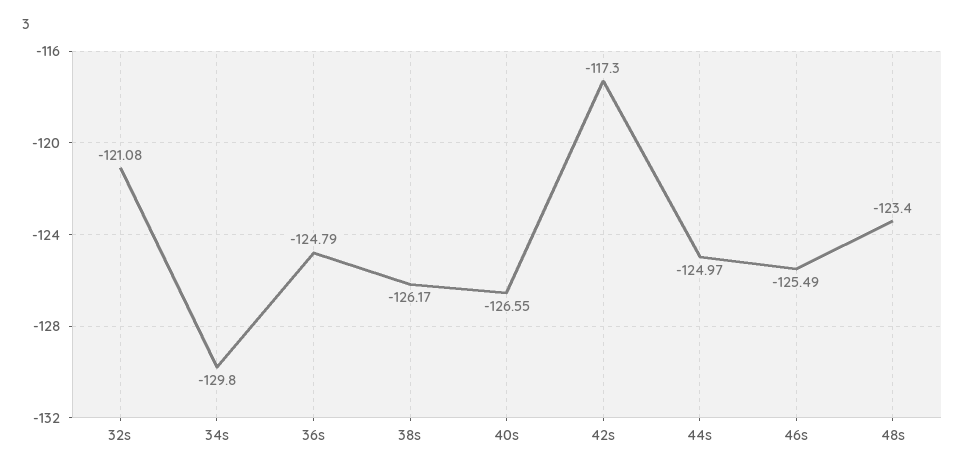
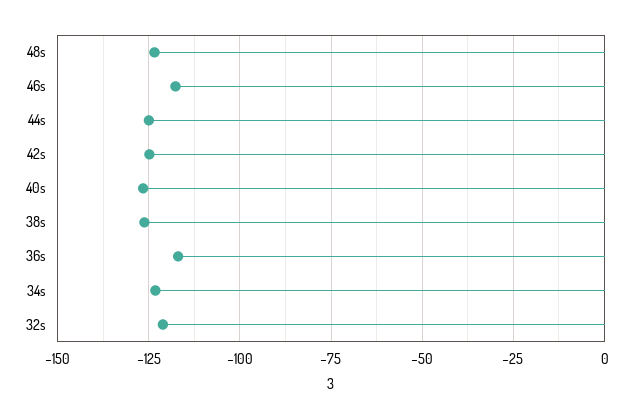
34s: -129.8 -> -122.5
36s: -124.79 -> -117.5
42s: -117.3 -> -125
46s: -125.49 -> -117.5

